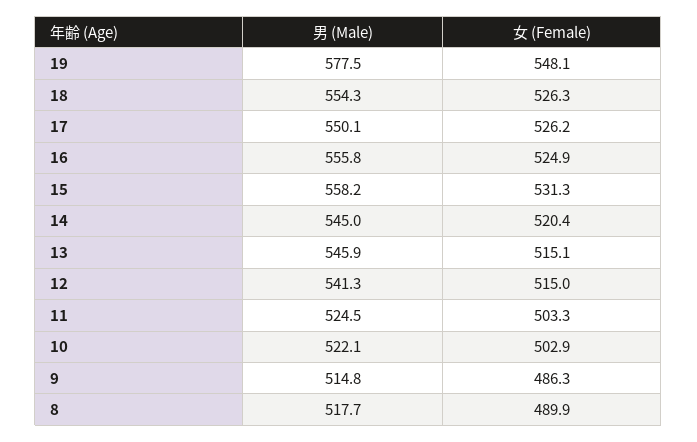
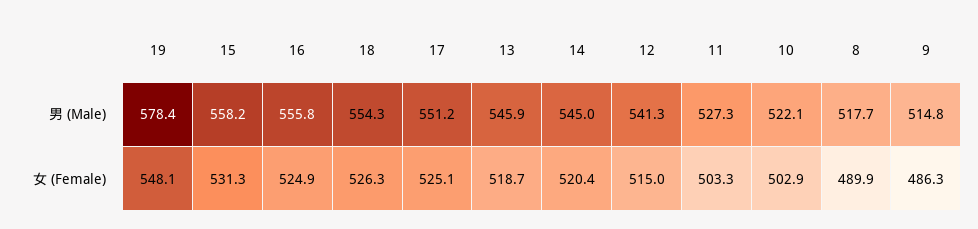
男 (Male), 19: 577.5 -> 578.4
男 (Male), 17: 550.1 -> 551.2
女 (Female), 17: 526.2 -> 525.1
女 (Female), 13: 515.1 -> 518.7
男 (Male), 11: 524.5 -> 527.3

